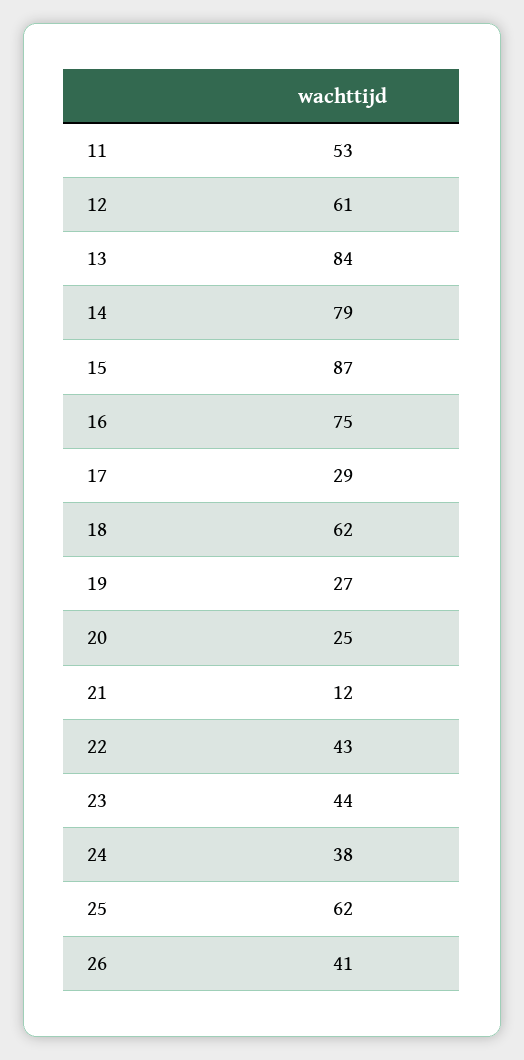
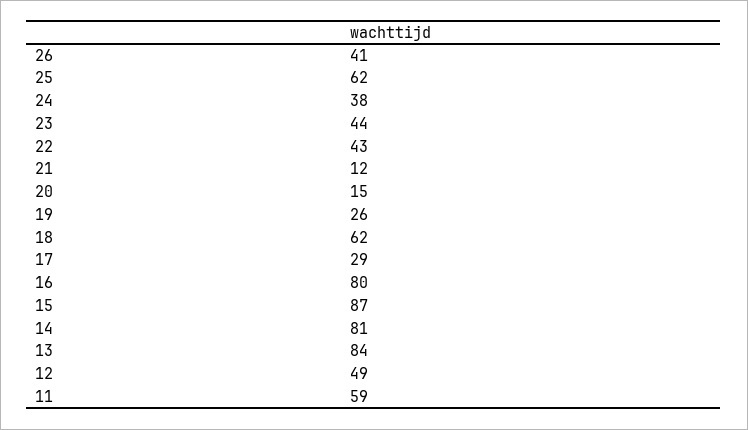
11: 53 -> 59
12: 61 -> 49
14: 79 -> 81
16: 75 -> 80
19: 27 -> 26
20: 25 -> 15

